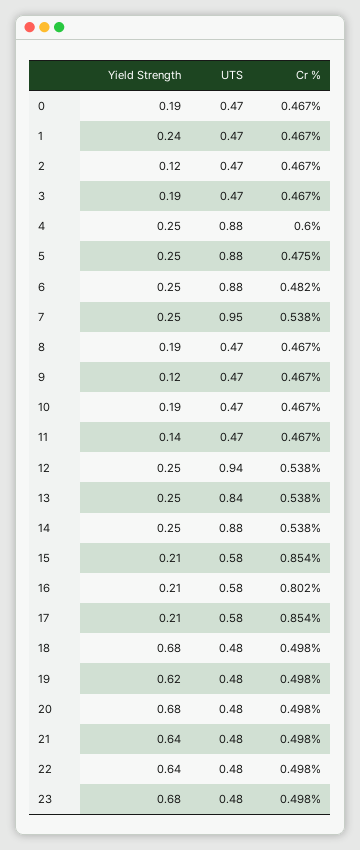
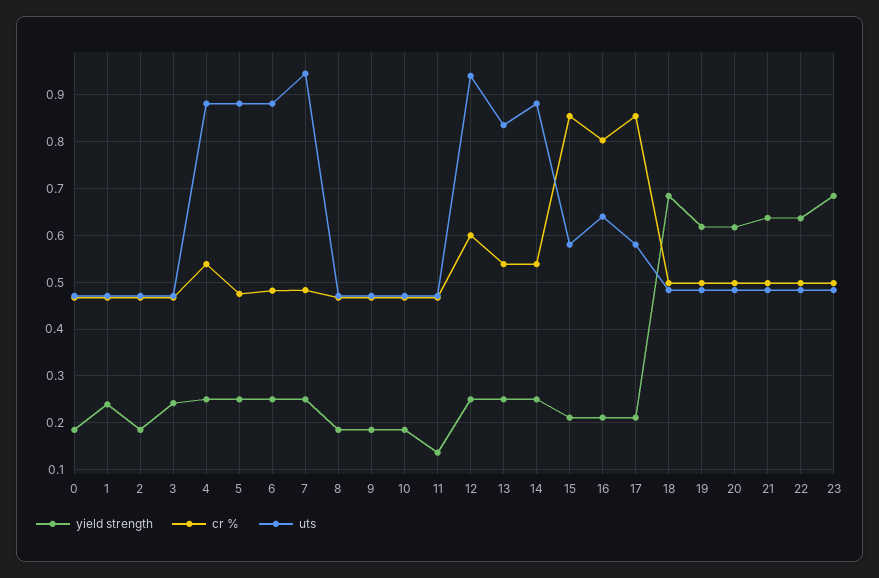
Yield Strength, 2: 0.12 -> 0.18
Yield Strength, 3: 0.19 -> 0.24
Cr %, 4: 0.6 -> 0.54
Cr %, 7: 0.538 -> 0.48
Yield Strength, 9: 0.12 -> 0.18
Cr %, 12: 0.538 -> 0.6
UTS, 16: 0.58 -> 0.64
Yield Strength, 20: 0.68 -> 0.62

